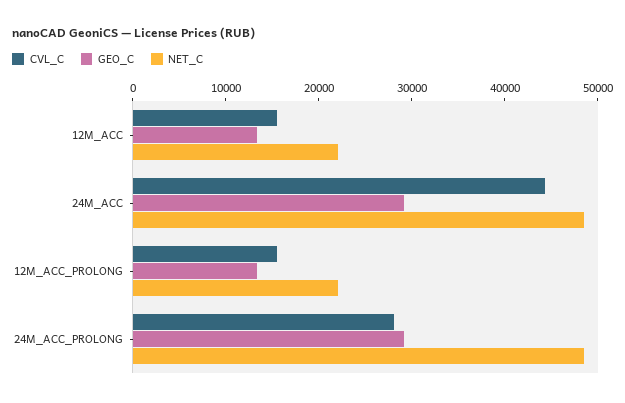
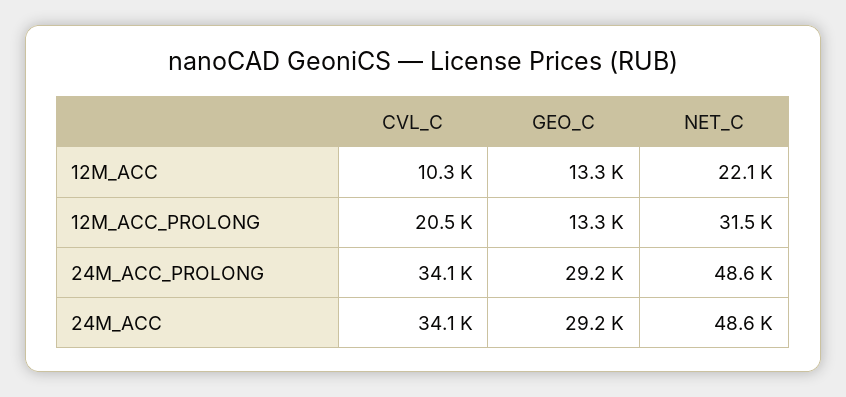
CVL_C, 12M_ACC: 16000 -> 10300
CVL_C, 24M_ACC: 44000 -> 34100
CVL_C, 12M_ACC_PROLONG: 16000 -> 20500
NET_C, 12M_ACC_PROLONG: 22000 -> 31500
CVL_C, 24M_ACC_PROLONG: 28000 -> 34100

